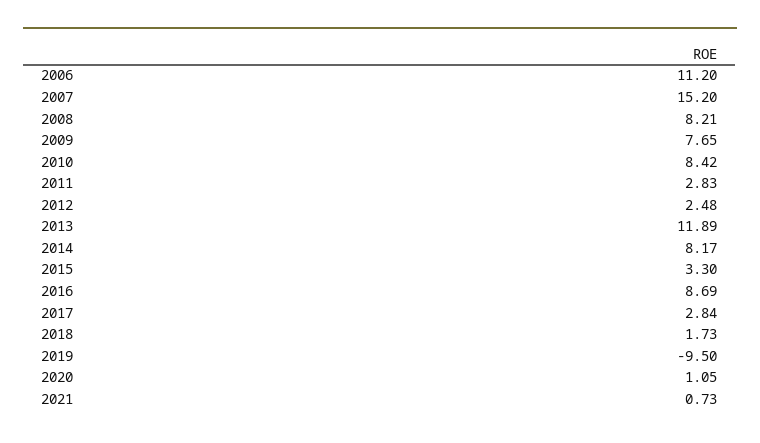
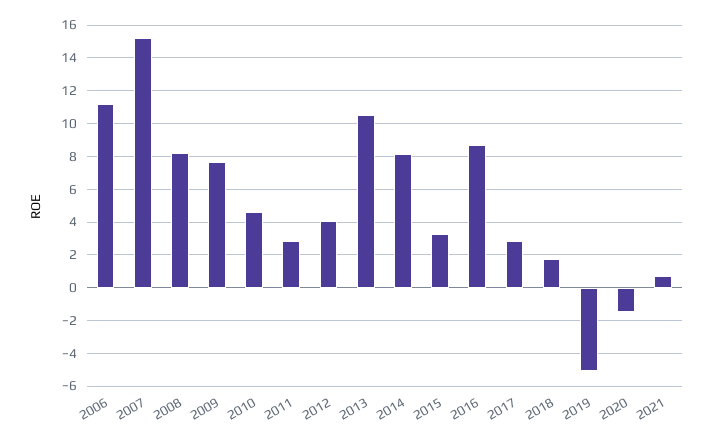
2010: 8.42 -> 4.5
2012: 2.48 -> 4
2013: 11.89 -> 10.5
2019: -9.5 -> -5
2020: 1.05 -> -1.5

